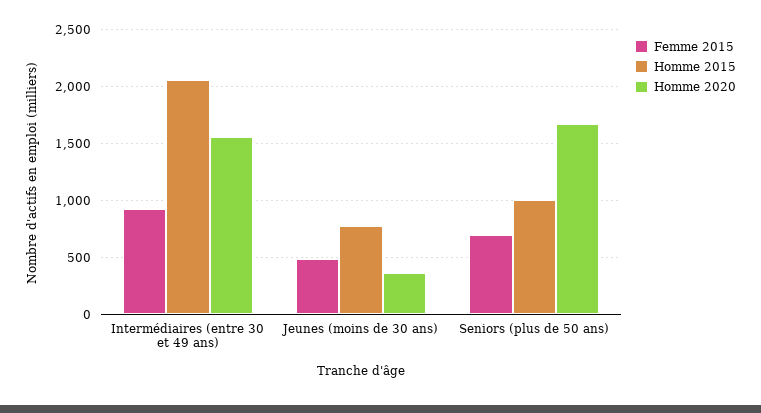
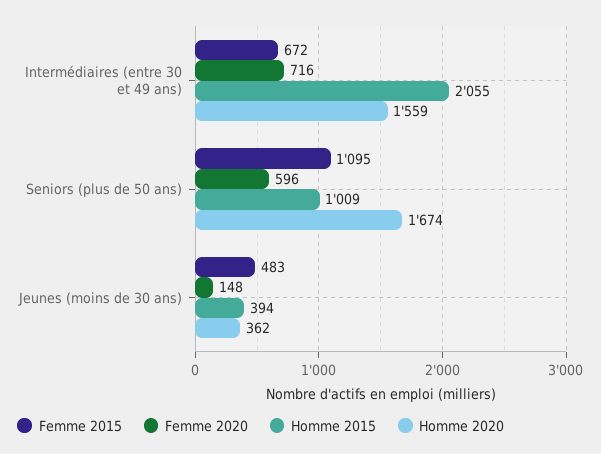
Femme 2015, Intermédiaires (entre 30 et 49 ans): 900 -> 672
Homme 2015, Jeunes (moins de 30 ans): 800 -> 394
Femme 2015, Seniors (plus de 50 ans): 700 -> 1095
Femme 2020, Intermédiaires (entre 30 et 49 ans): none -> 716
Femme 2020, Seniors (plus de 50 ans): none -> 596
Femme 2020, Jeunes (moins de 30 ans): none -> 148

